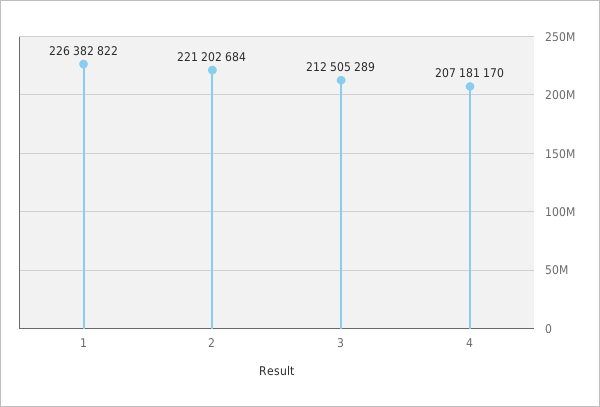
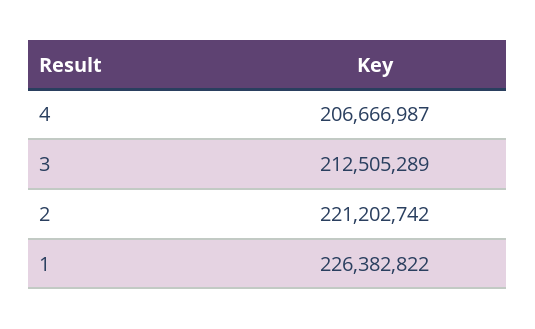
2: 221202684 -> 221202742
4: 207181170 -> 206666987

